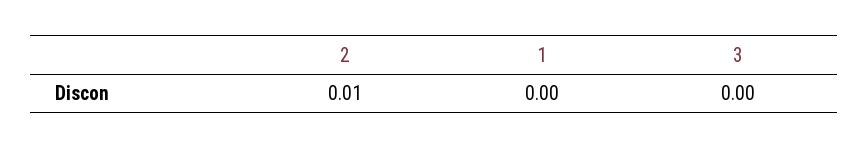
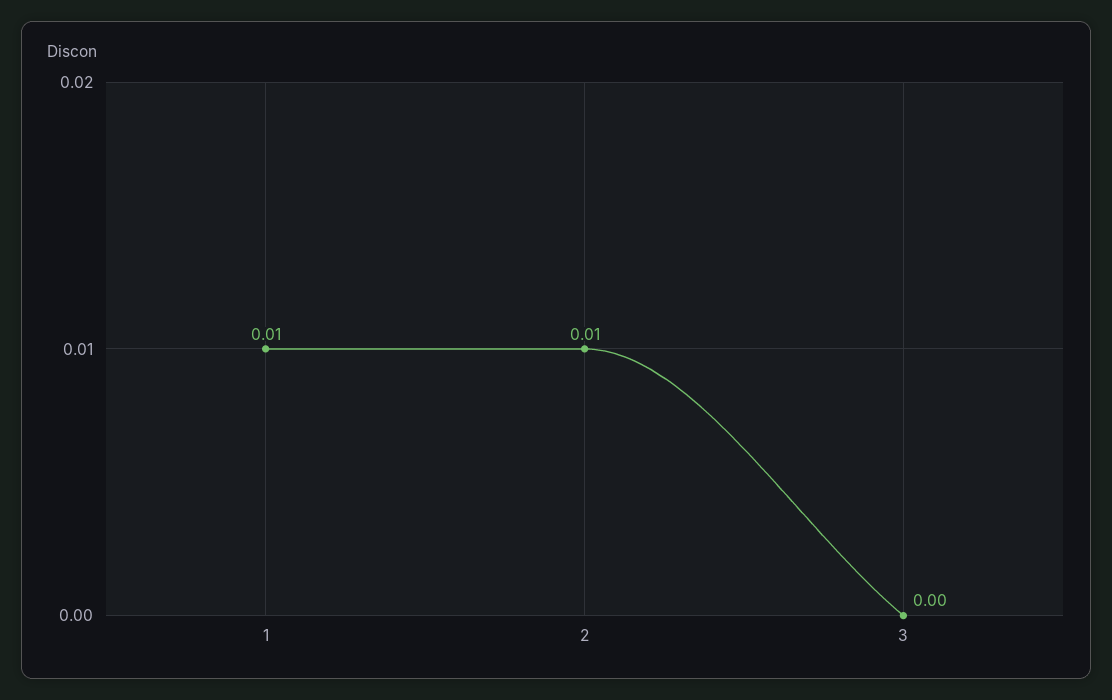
1: 0 -> 0.01

